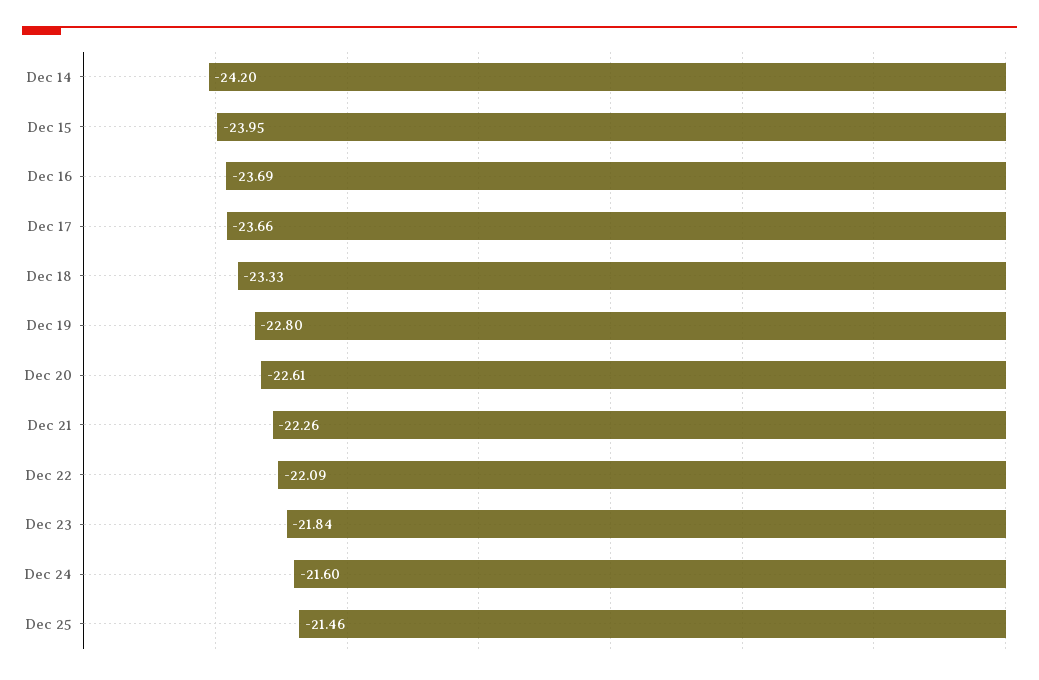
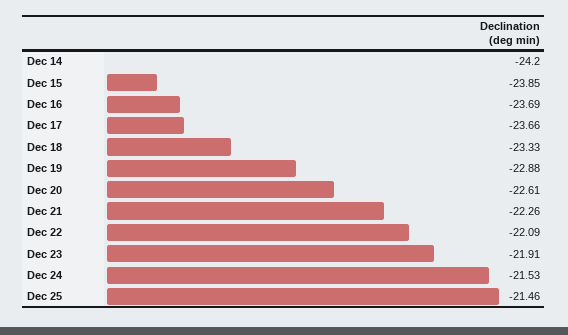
Dec 15: -23.95 -> -23.85
Dec 19: -22.8 -> -22.88
Dec 23: -21.84 -> -21.91
Dec 24: -21.6 -> -21.53

